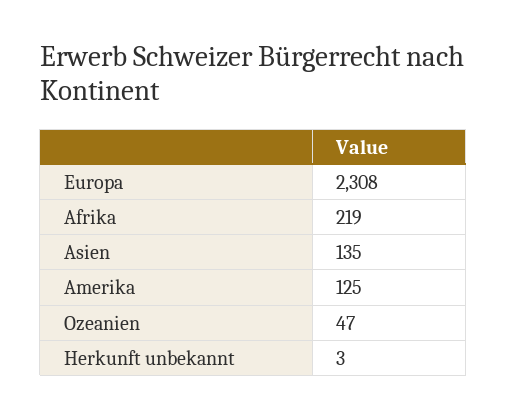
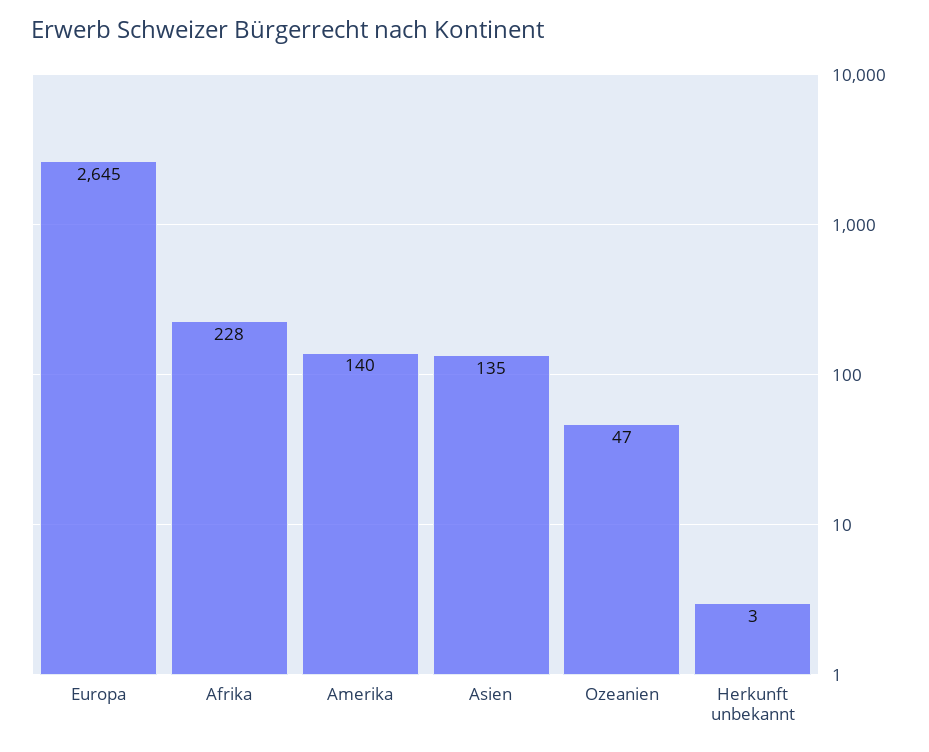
Europa: 2308 -> 2645
Afrika: 219 -> 228
Amerika: 125 -> 140

